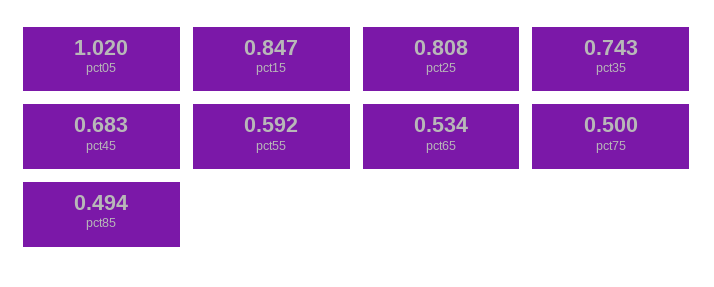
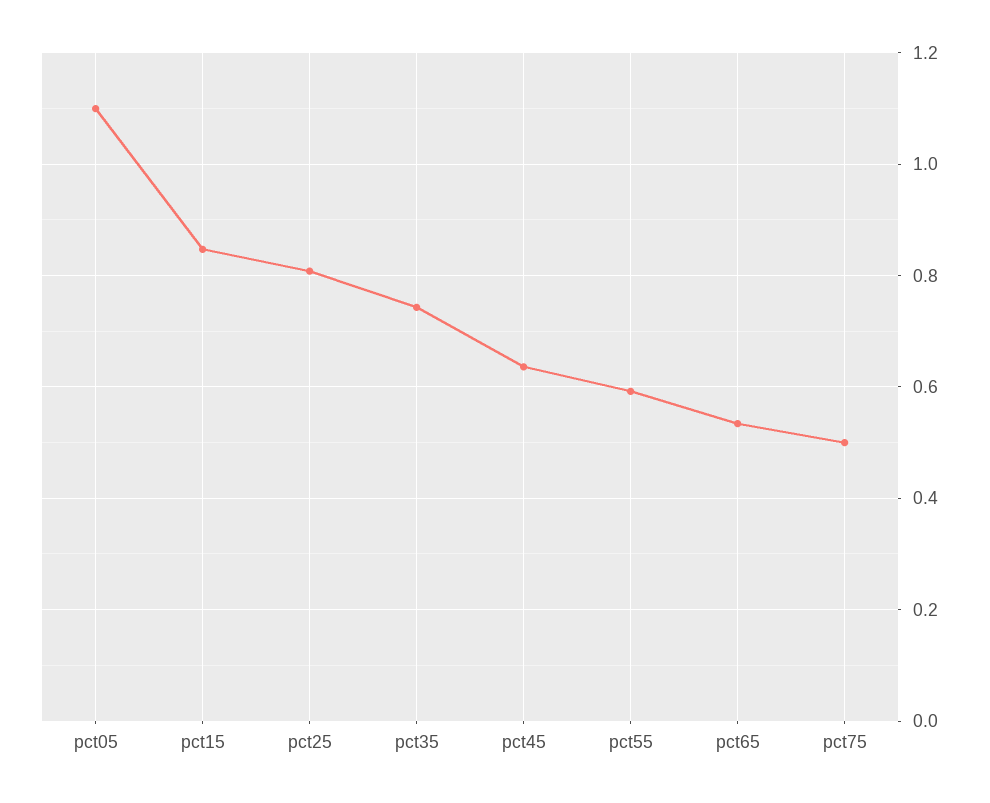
pct05: 1.02 -> 1.1
pct45: 0.683 -> 0.64
pct85: 0.494 -> none

